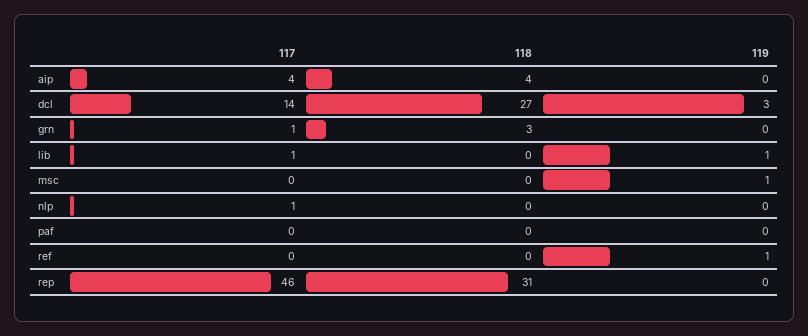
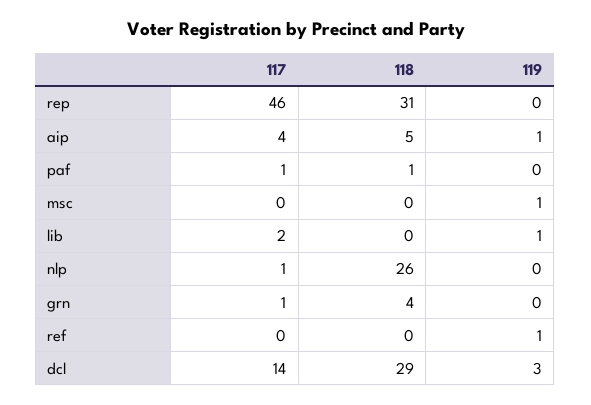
118, aip: 4 -> 5
119, aip: 0 -> 1
118, dcl: 27 -> 29
118, grn: 3 -> 4
117, lib: 1 -> 2
118, nlp: 0 -> 26
117, paf: 0 -> 1
118, paf: 0 -> 1

